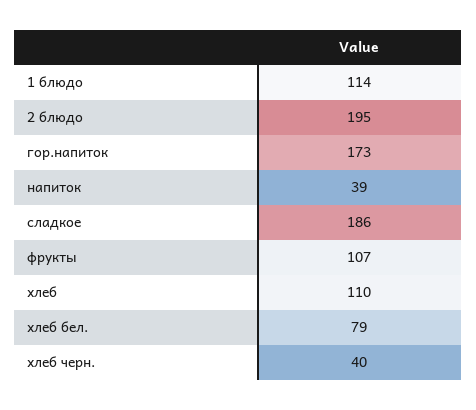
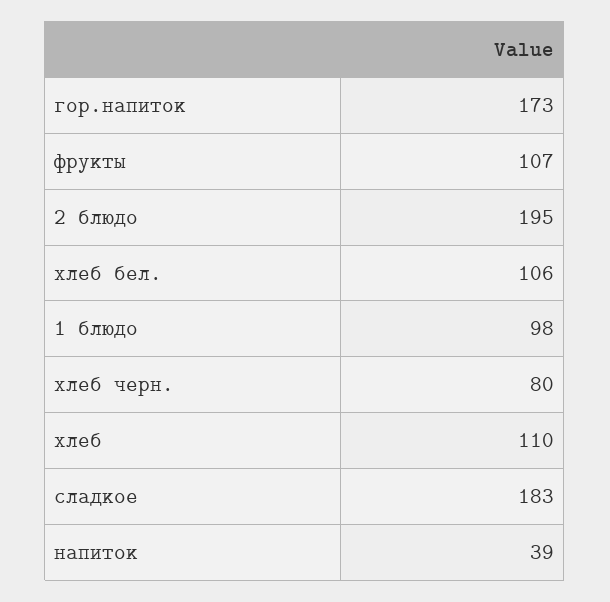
1 блюдо: 114 -> 98
сладкое: 186 -> 183
хлеб бел.: 79 -> 106
хлеб черн.: 40 -> 80

